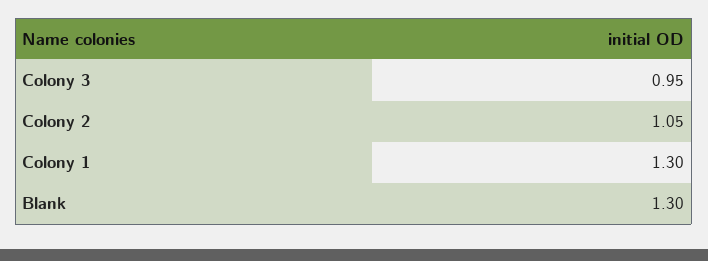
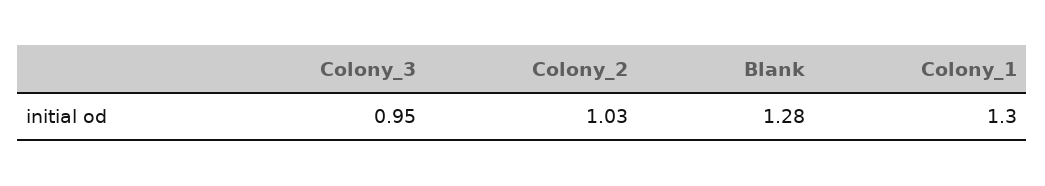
Colony 2: 1.05 -> 1.03
Blank: 1.3 -> 1.28

